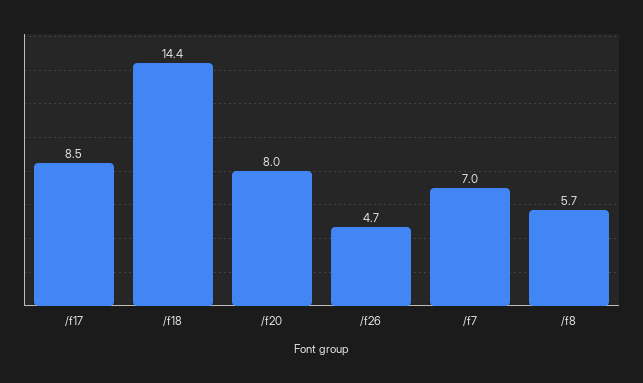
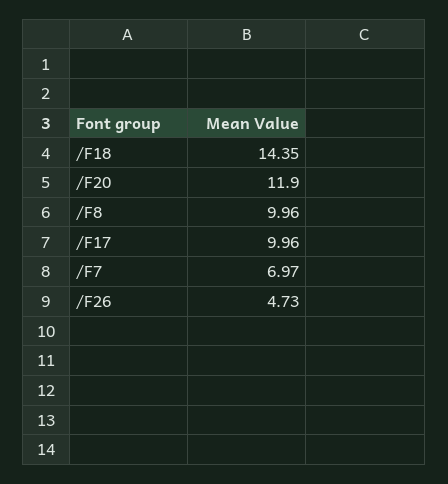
/f17: 8.5 -> 9.96
/f20: 8 -> 11.9
/f8: 5.7 -> 9.96

